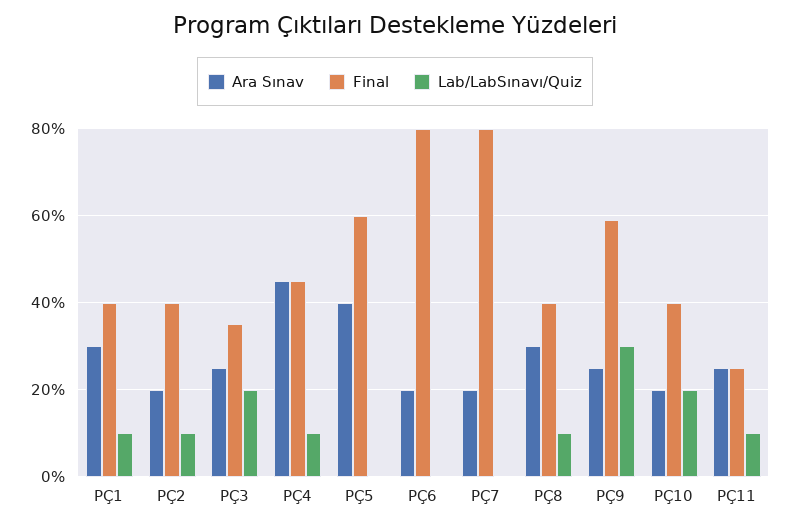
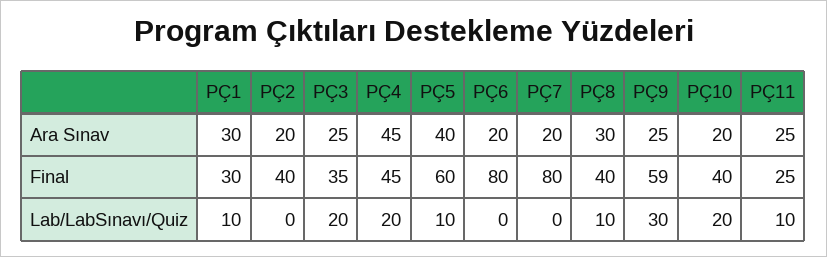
Final, PÇ1: 40 -> 30
Lab/LabSınavı/Quiz, PÇ2: 10 -> 0
Lab/LabSınavı/Quiz, PÇ4: 10 -> 20
Lab/LabSınavı/Quiz, PÇ5: 0 -> 10

